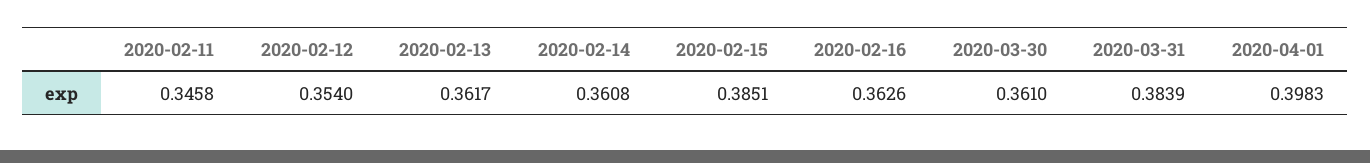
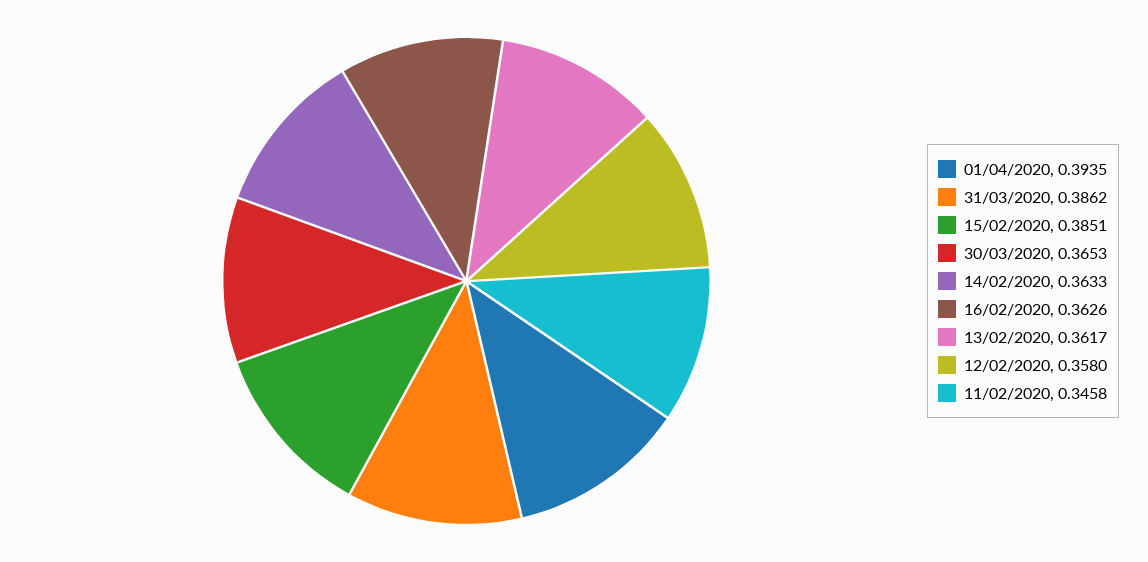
2020-02-12: 0.354 -> 0.358
2020-02-14: 0.3608 -> 0.3633
2020-03-30: 0.361 -> 0.3653
2020-03-31: 0.3839 -> 0.3862
2020-04-01: 0.3983 -> 0.3935

